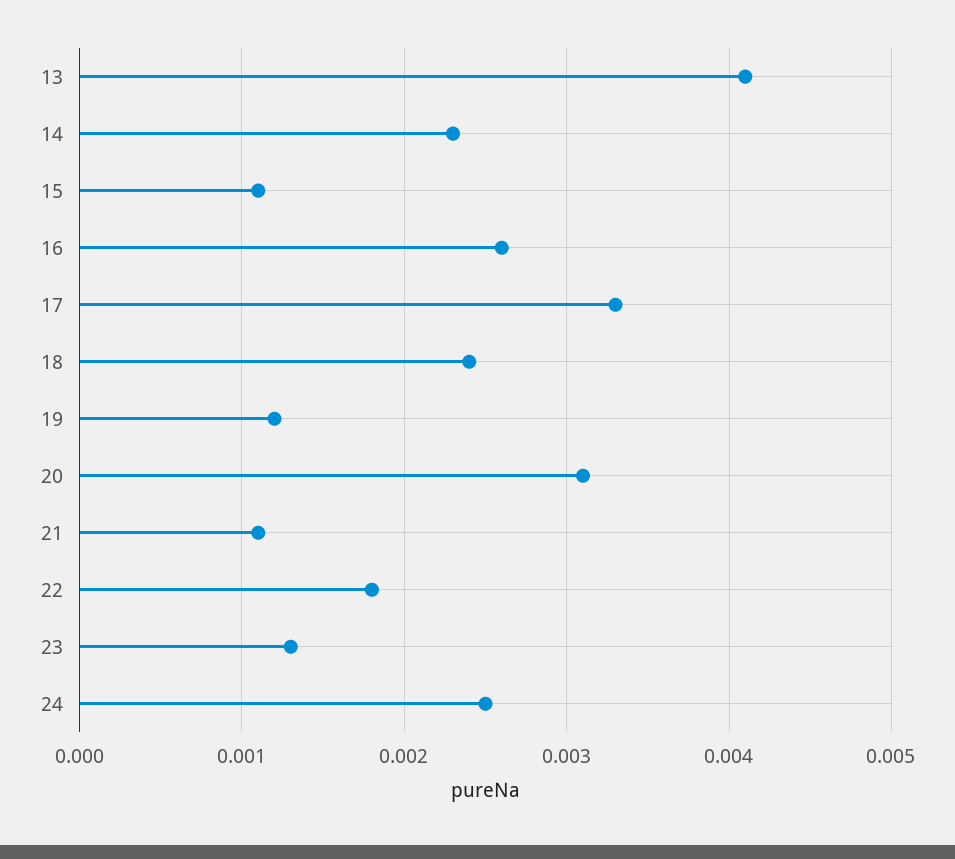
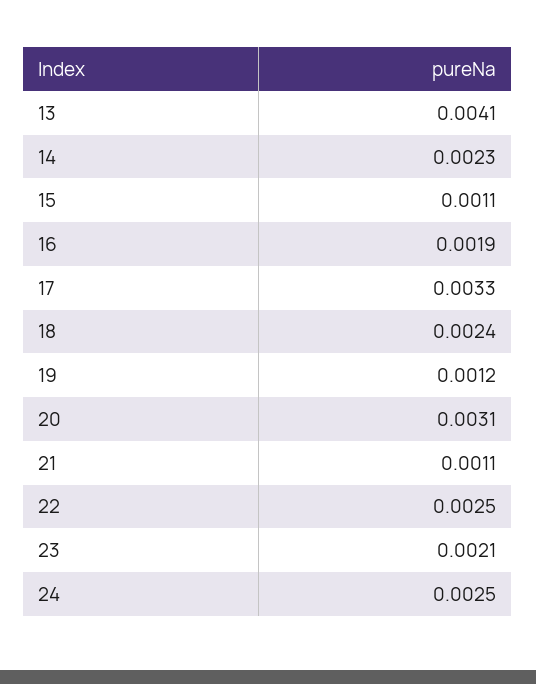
16: 0.0026 -> 0.0019
22: 0.0018 -> 0.0025
23: 0.0013 -> 0.0021

